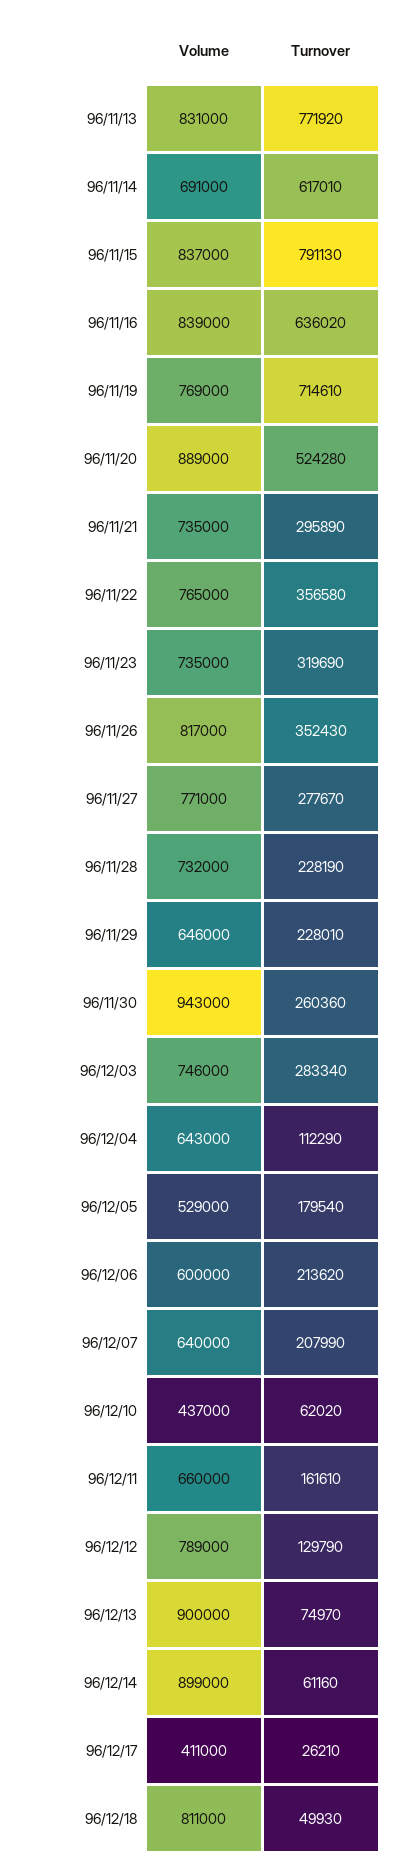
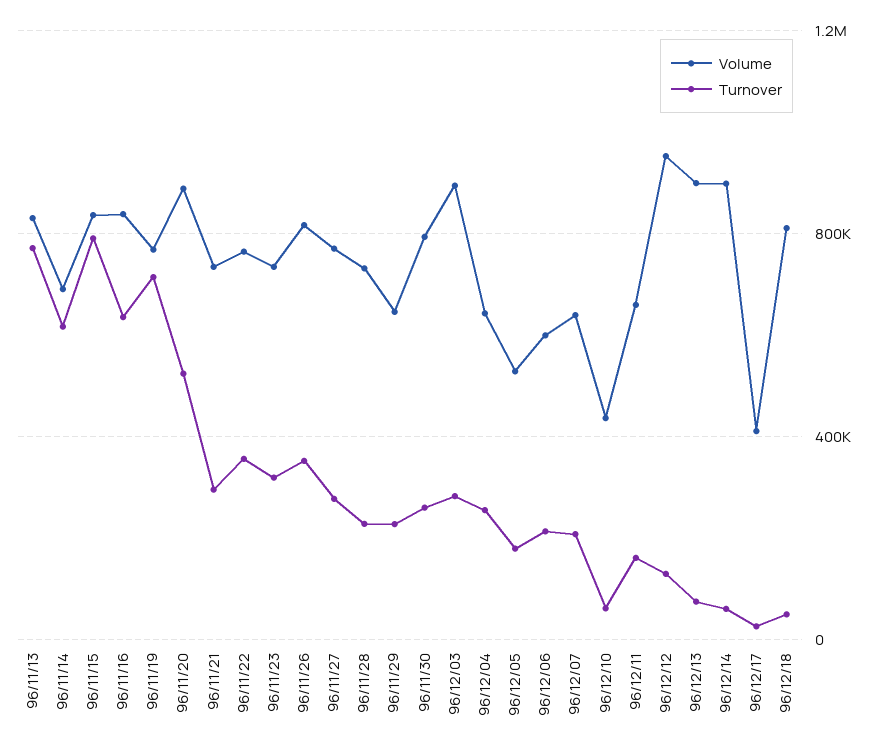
Volume, 96/11/30: 943000 -> 800000
Volume, 96/12/03: 746000 -> 900000
Turnover, 96/12/04: 112290 -> 250000
Volume, 96/12/12: 789000 -> 950000

